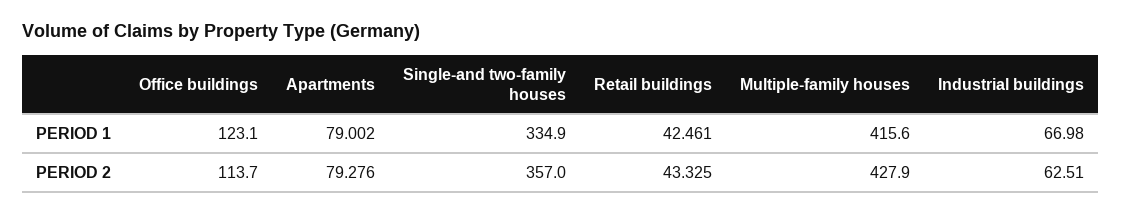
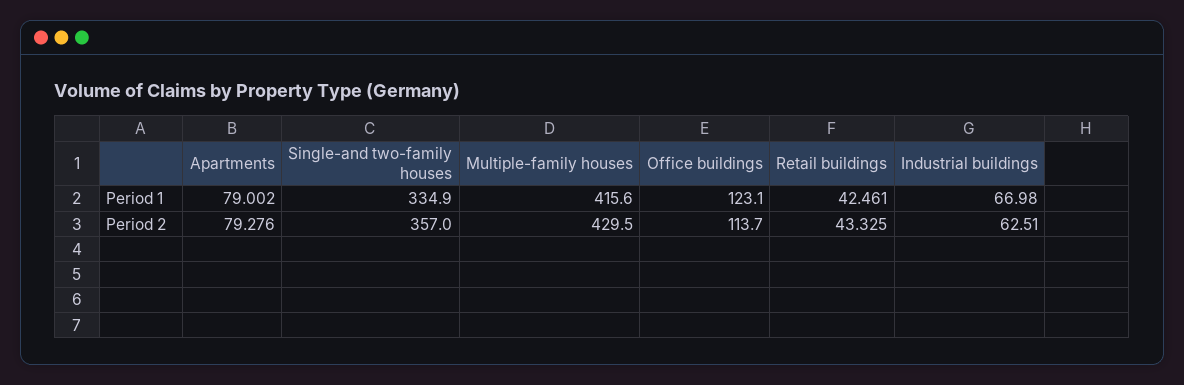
Multiple-family houses, PERIOD 2: 427.9 -> 429.5

